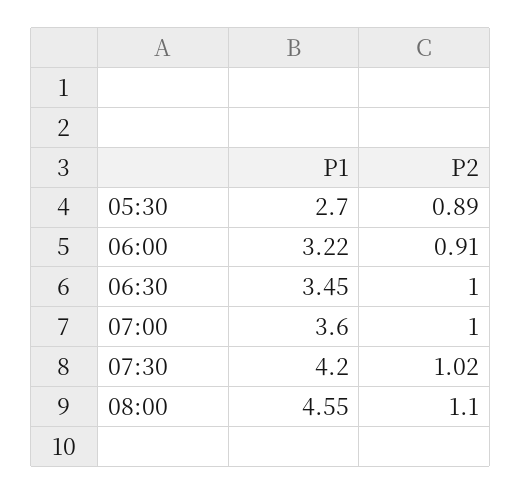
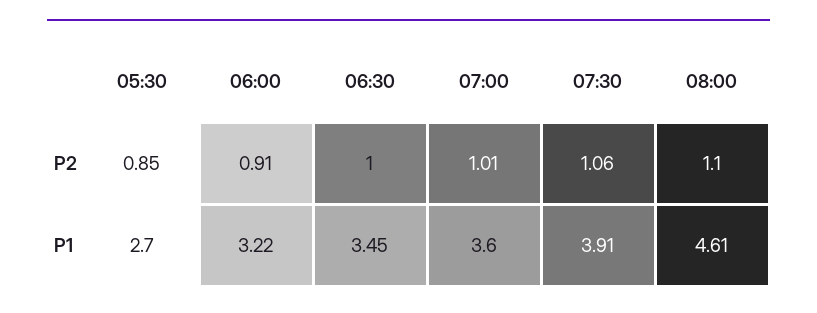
P2, 05:30: 0.89 -> 0.85
P2, 07:00: 1 -> 1.01
P1, 07:30: 4.2 -> 3.91
P2, 07:30: 1.02 -> 1.06
P1, 08:00: 4.55 -> 4.61

